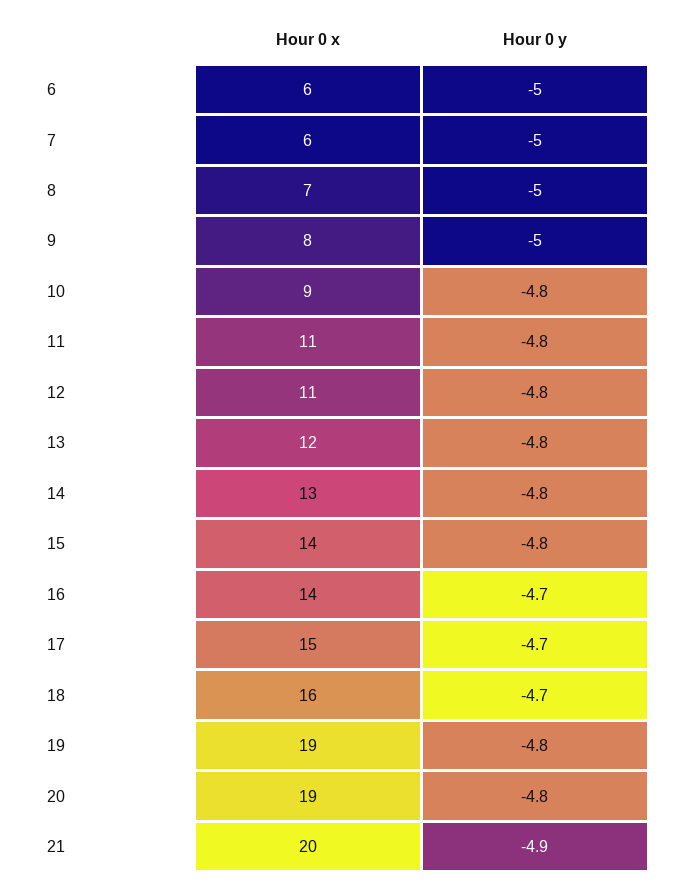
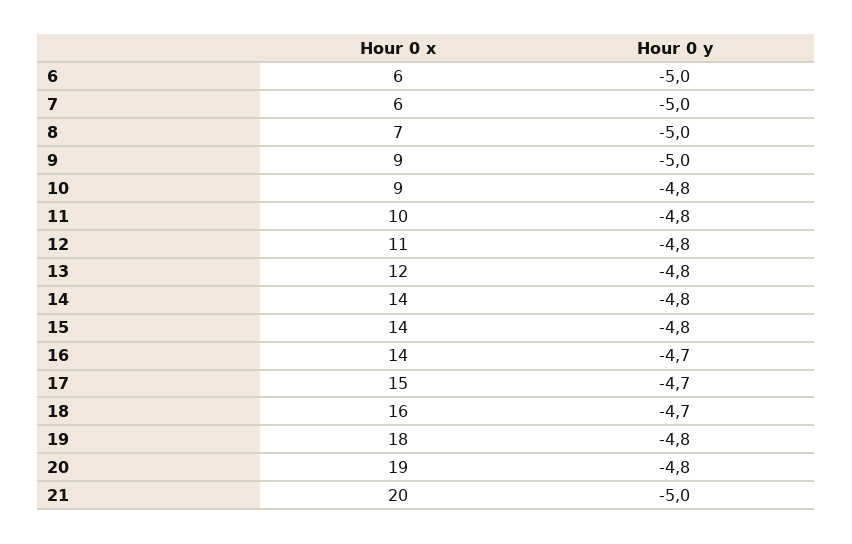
Hour 0 x, 9: 8 -> 9
Hour 0 x, 11: 11 -> 10
Hour 0 x, 14: 13 -> 14
Hour 0 x, 19: 19 -> 18
Hour 0 y, 21: -4.9 -> -5

